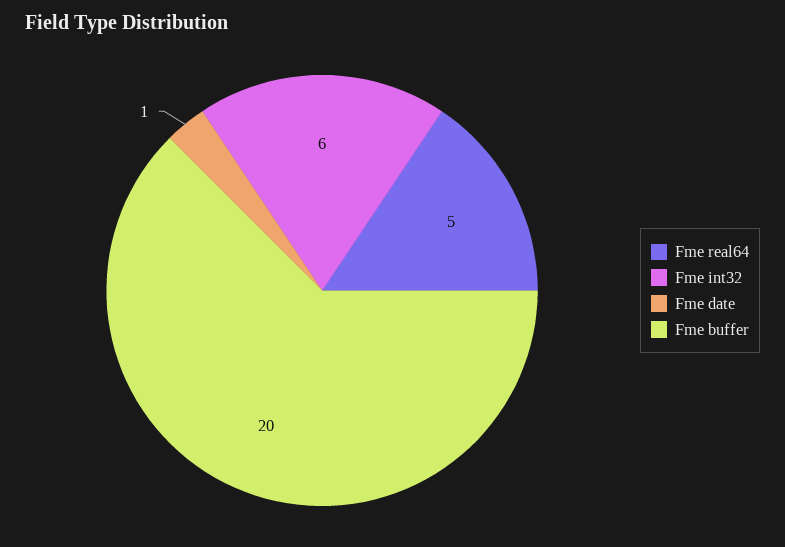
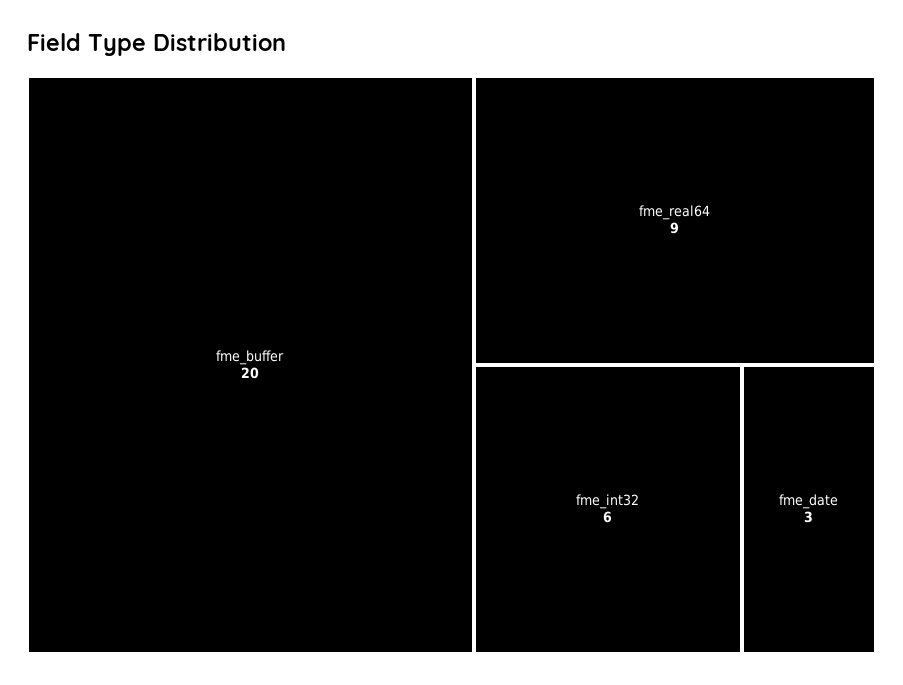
Fme real64: 5 -> 9
Fme date: 1 -> 3

